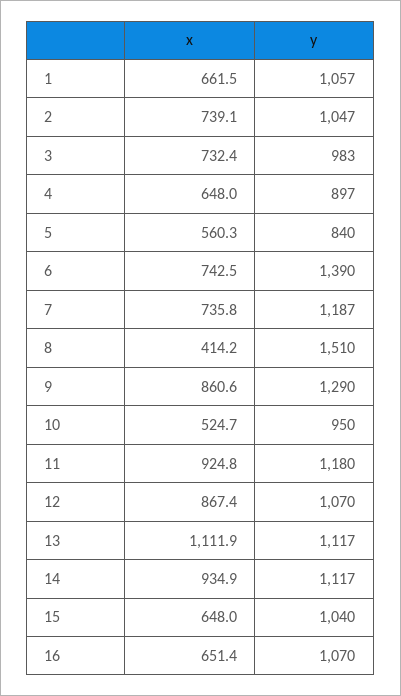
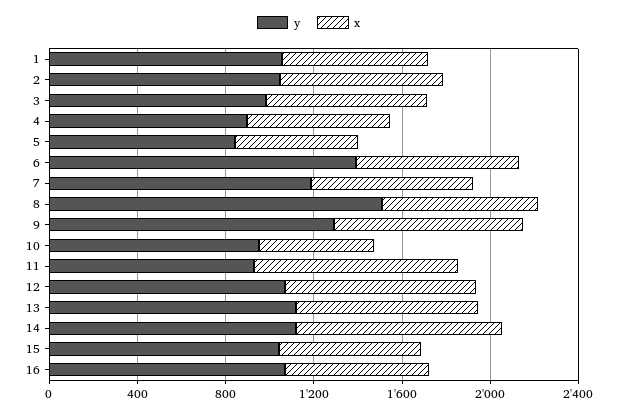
x, 8: 414.2 -> 700
y, 11: 1180 -> 900
x, 13: 1111.9 -> 800

